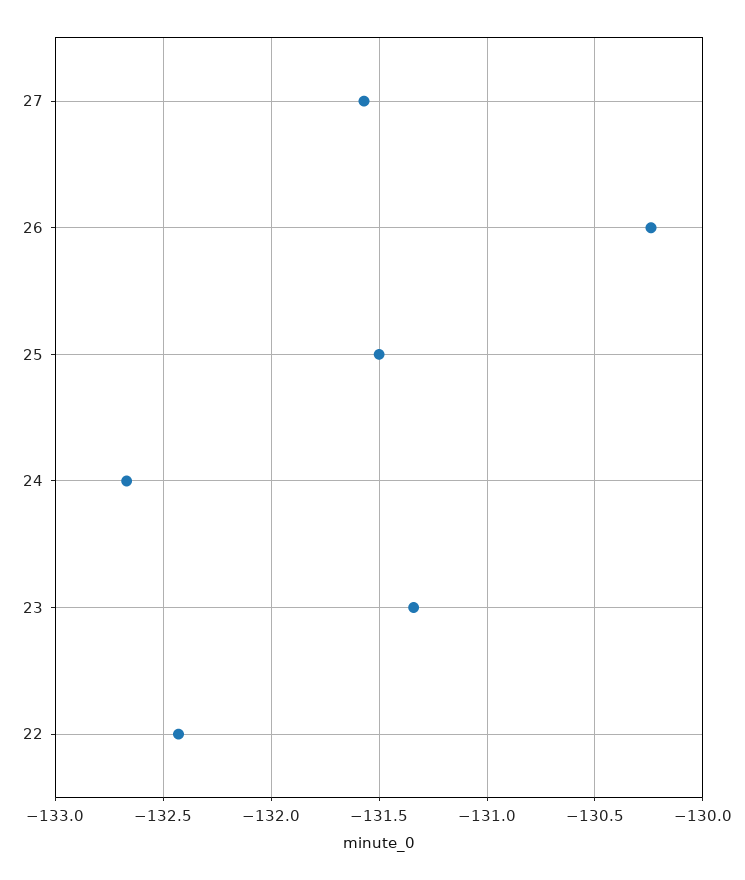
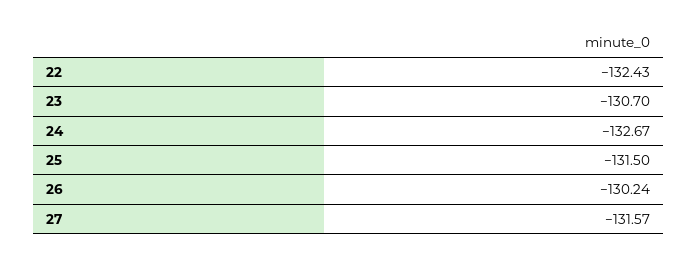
23: -131.35 -> -130.7

